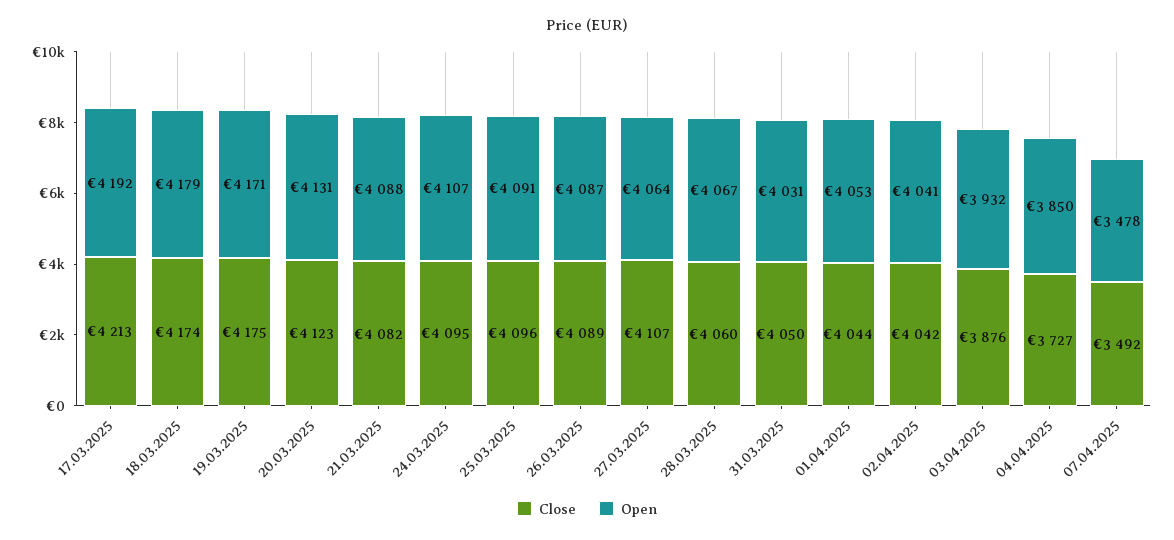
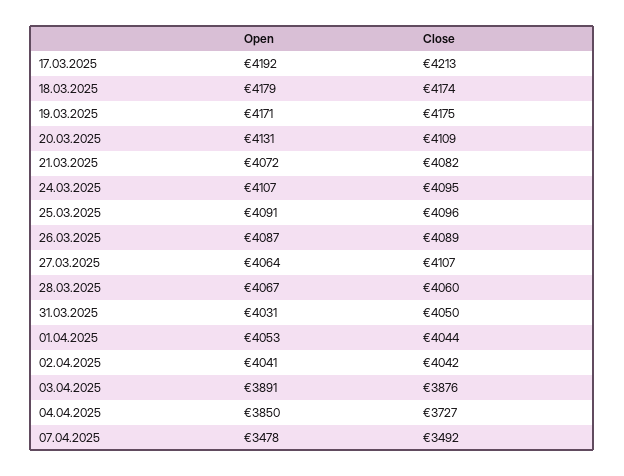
Close, 20.03.2025: 4123 -> 4109
Open, 21.03.2025: 4088 -> 4072
Open, 03.04.2025: 3932 -> 3891

